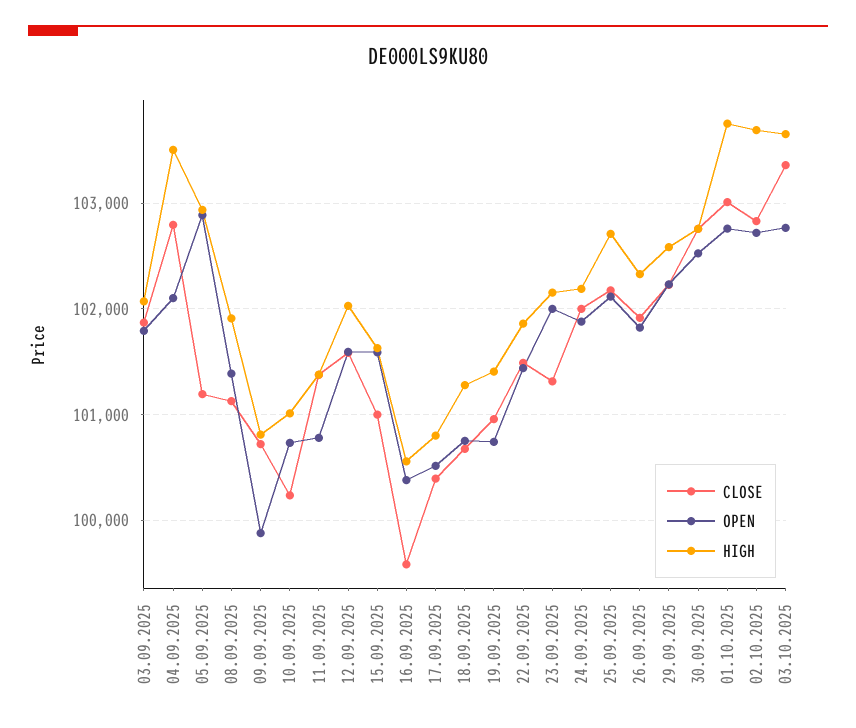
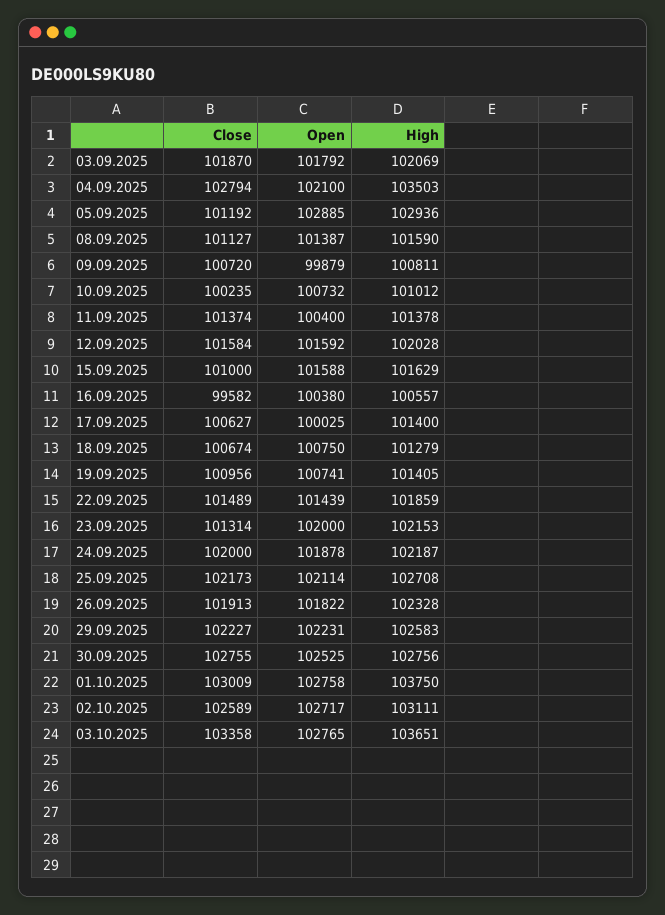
HIGH, 08.09.2025: 101900 -> 101590
OPEN, 11.09.2025: 100800 -> 100400
CLOSE, 17.09.2025: 100400 -> 100627
OPEN, 17.09.2025: 100500 -> 100025
HIGH, 17.09.2025: 100800 -> 101400
CLOSE, 02.10.2025: 102800 -> 102589
HIGH, 02.10.2025: 103700 -> 103111

